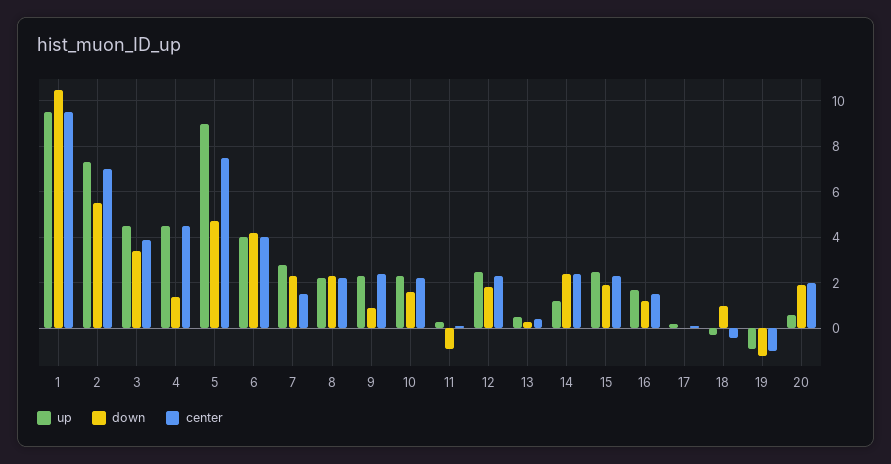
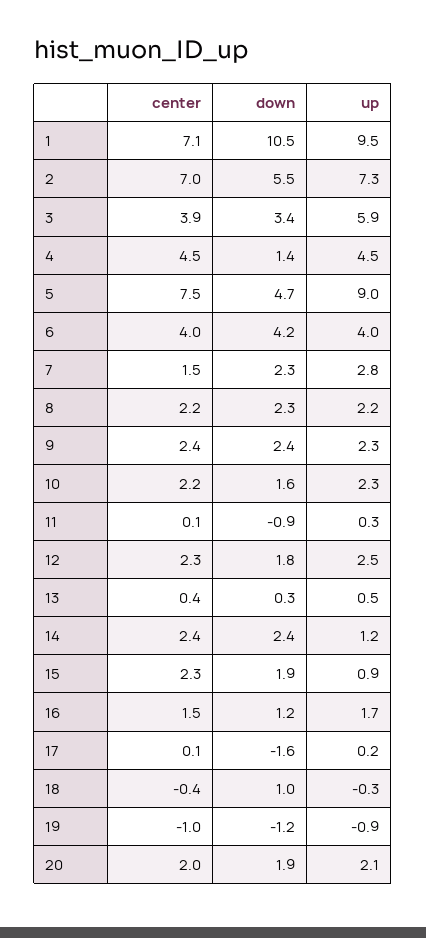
center, 1: 9.5 -> 7.1
up, 3: 4.5 -> 5.9
down, 9: 1 -> 2.4
up, 15: 2.5 -> 0.9
down, 17: 0 -> -1.6
up, 20: 0.5 -> 2.1

